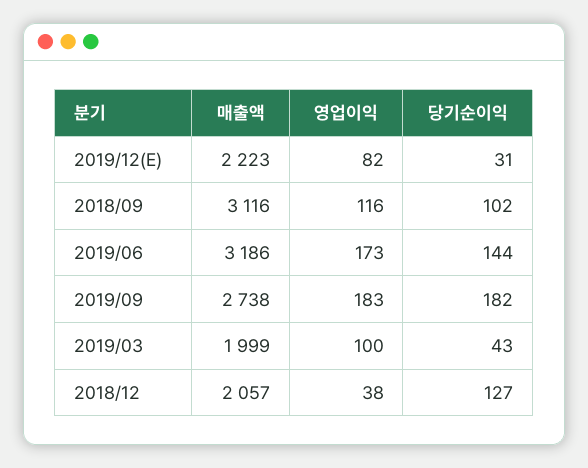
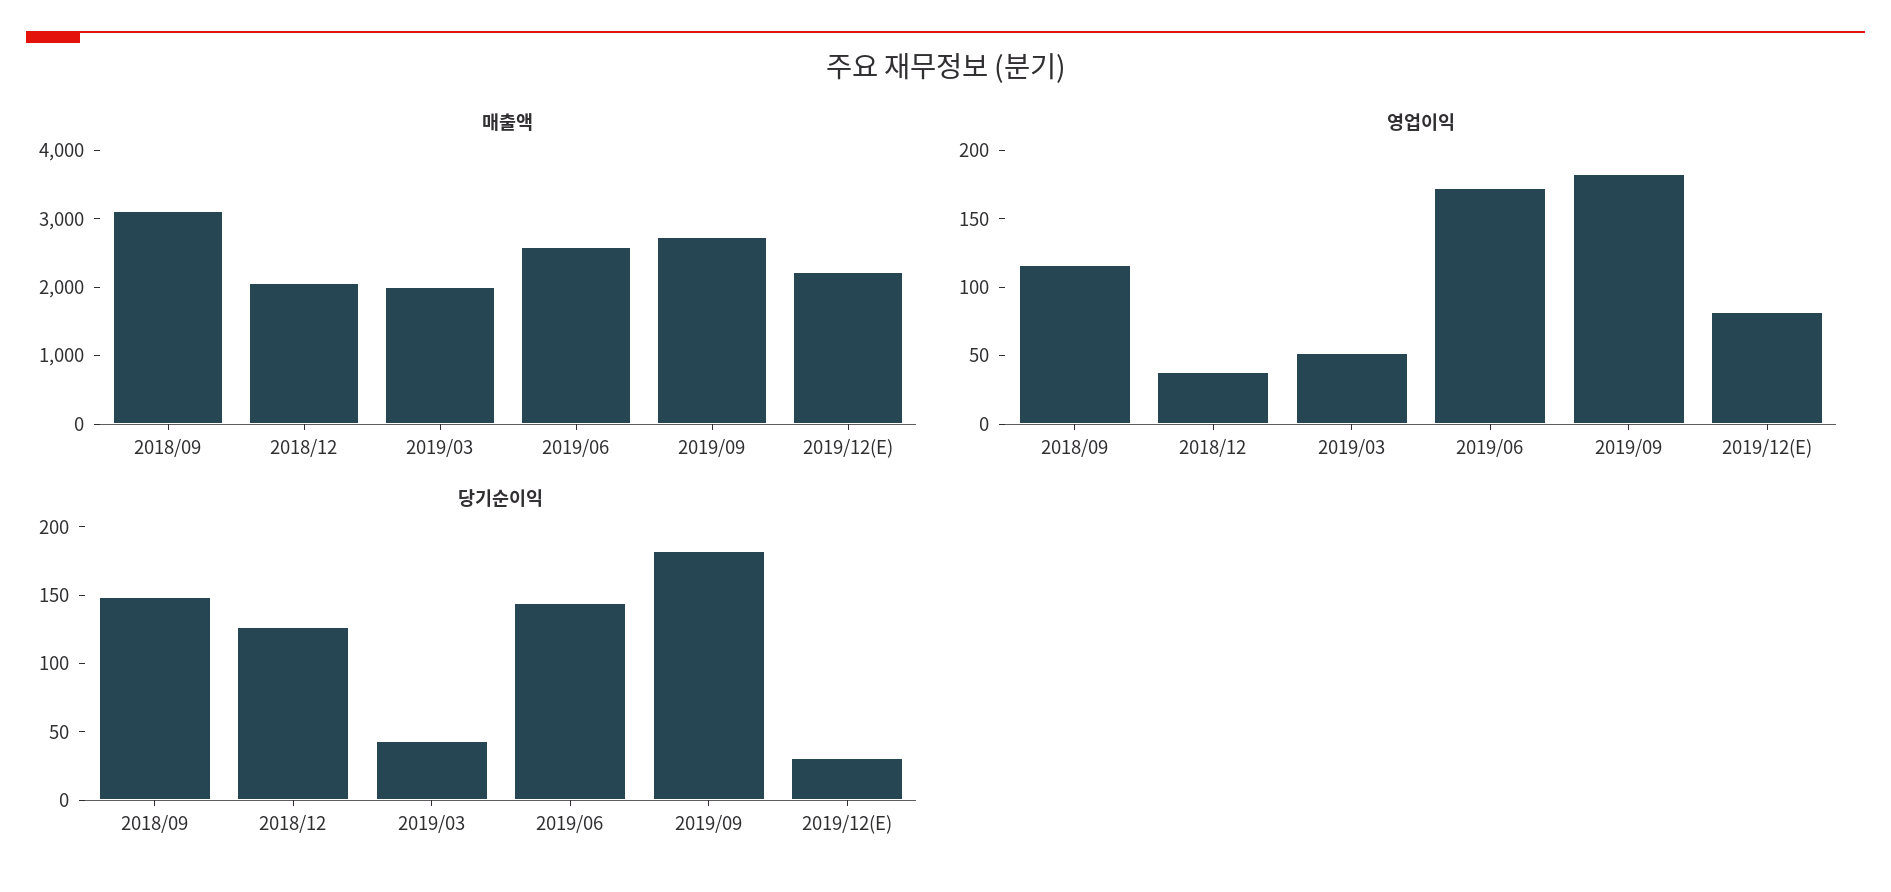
당기순이익, 2018/09: 102 -> 150
매출액, 2019/06: 3186 -> 2600
영업이익, 2019/03: 100 -> 50

